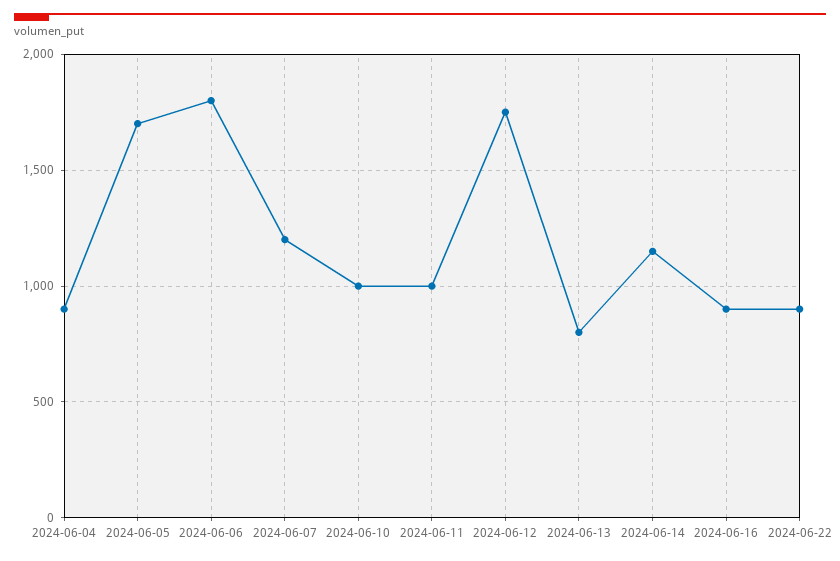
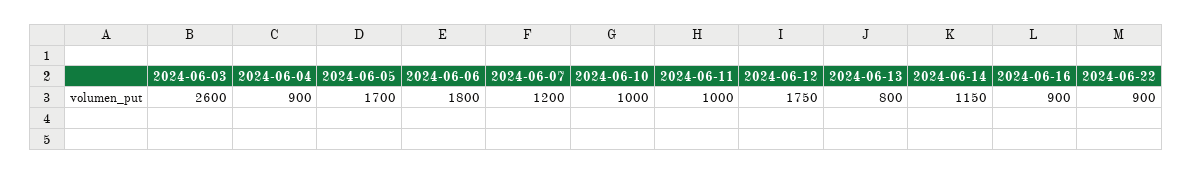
2024-06-03: none -> 2600

